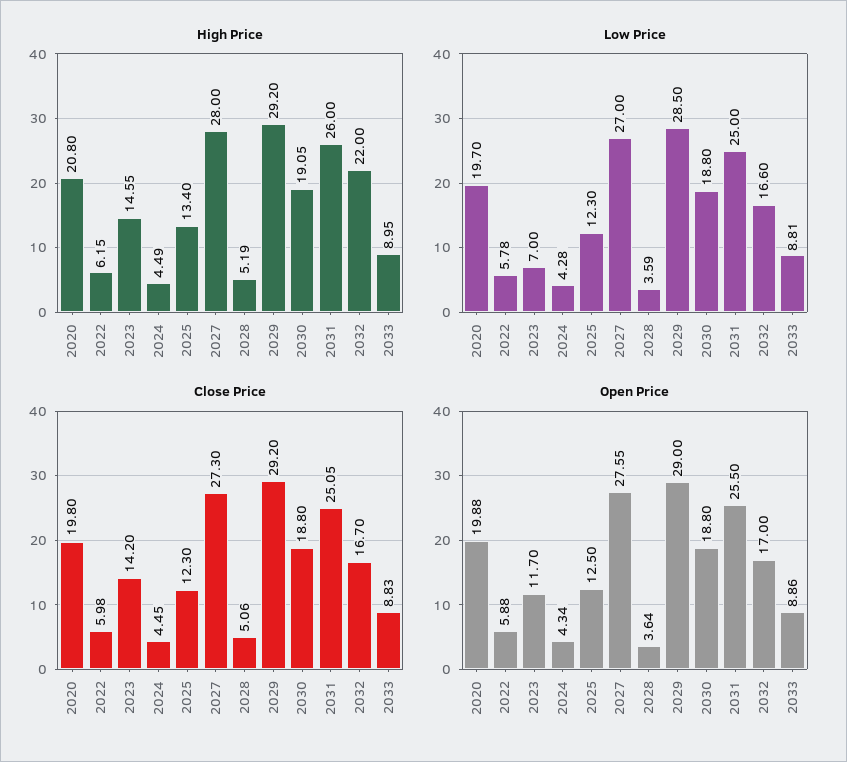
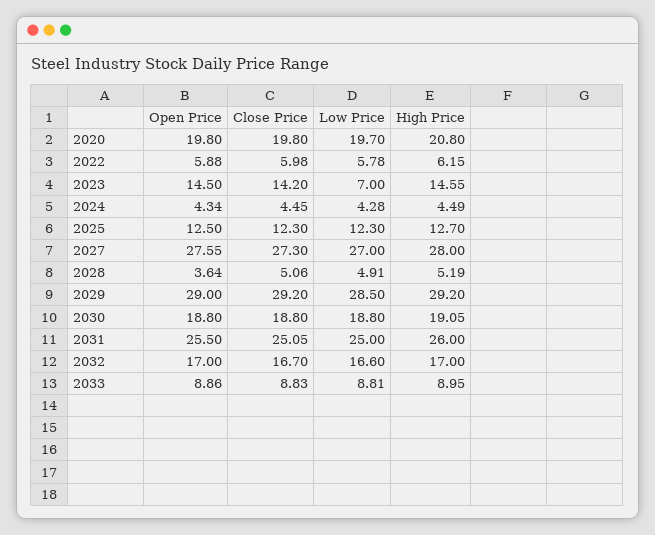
High Price, 2025: 13.4 -> 12.7
High Price, 2032: 22 -> 17
Low Price, 2028: 3.59 -> 4.91
Open Price, 2020: 19.88 -> 19.8
Open Price, 2023: 11.7 -> 14.5

